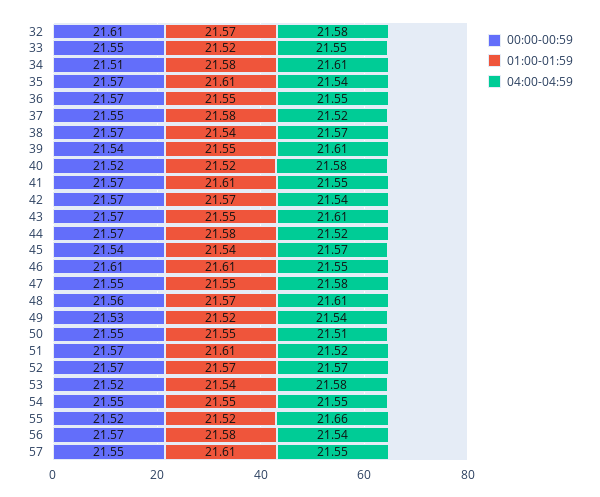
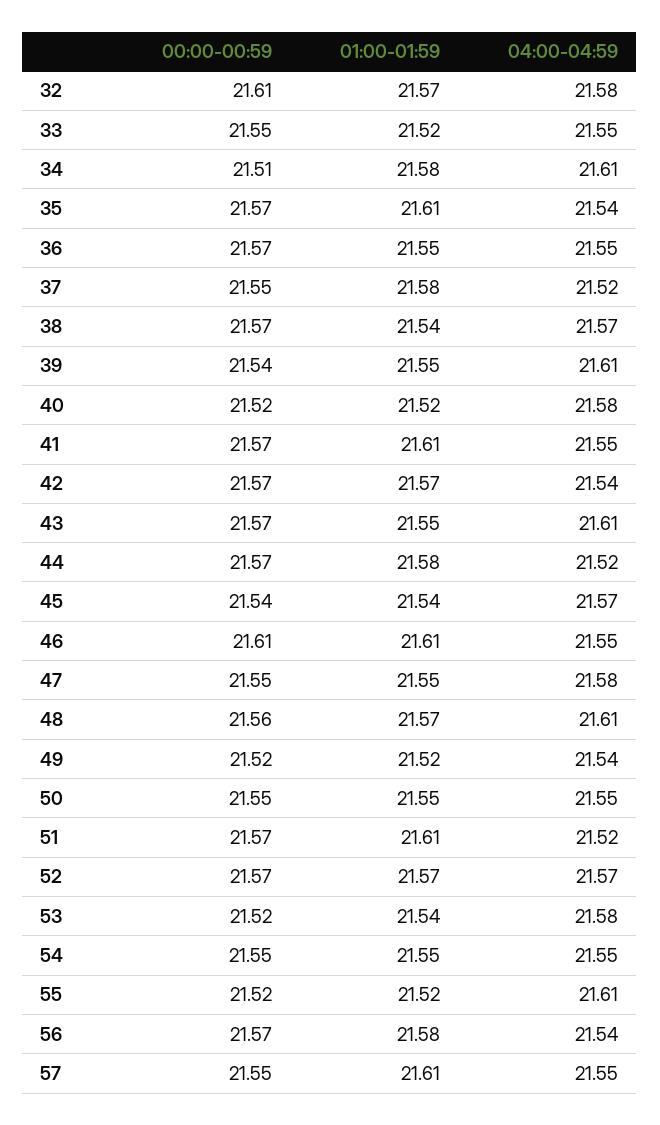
00:00-00:59, 49: 21.53 -> 21.52
04:00-04:59, 50: 21.51 -> 21.55
04:00-04:59, 55: 21.66 -> 21.61

